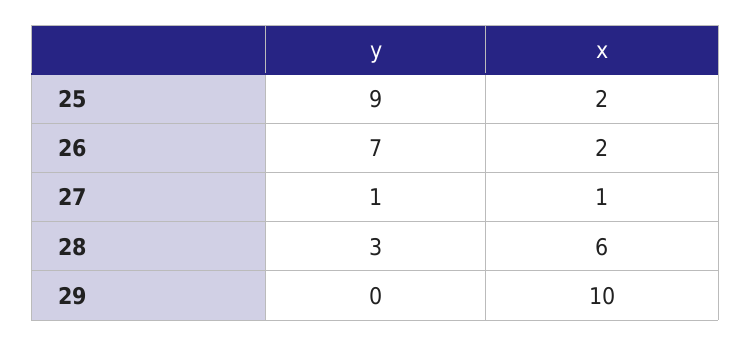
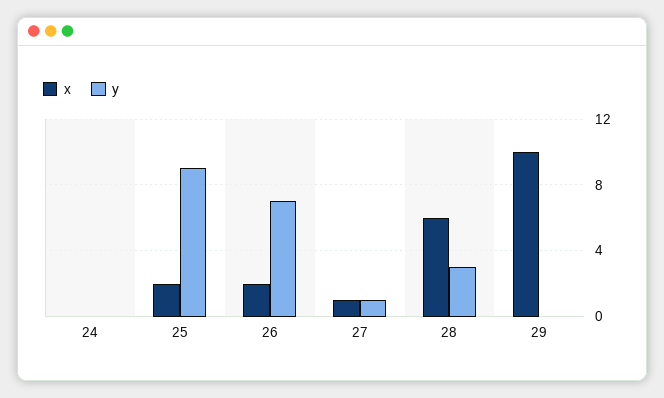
x, 24: none -> 0
y, 24: none -> 0

